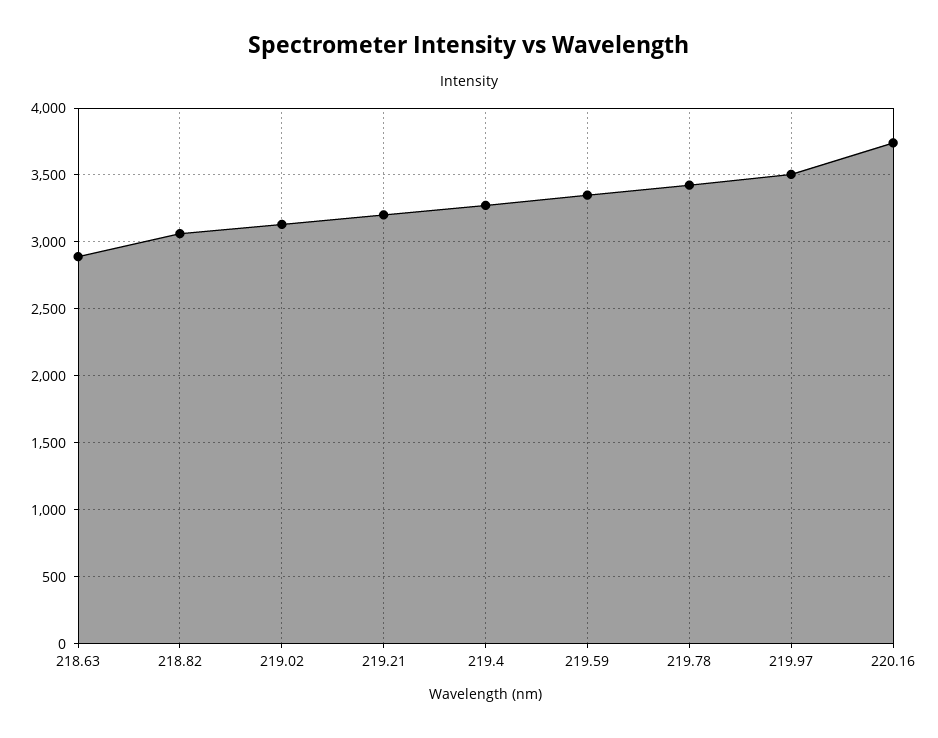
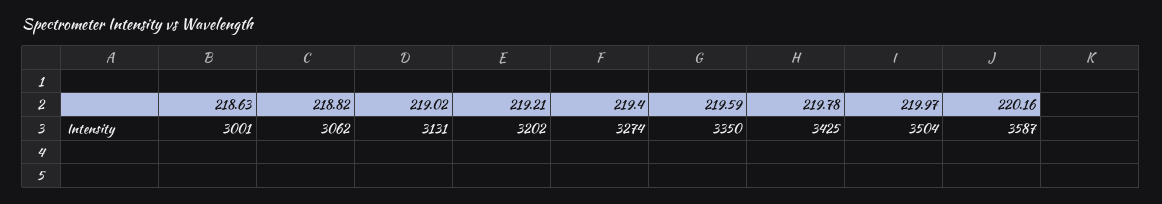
218.63: 2900 -> 3001
220.16: 3750 -> 3587

